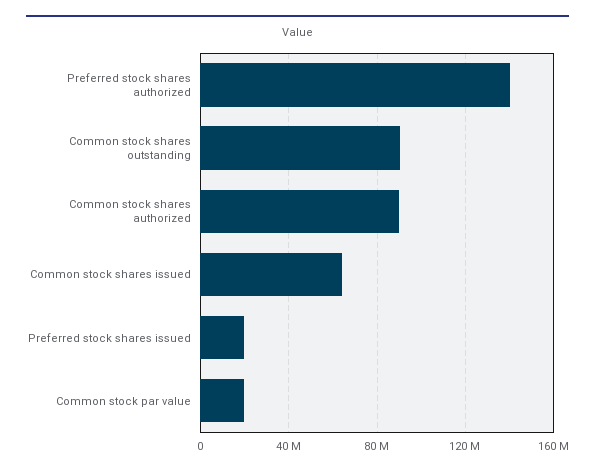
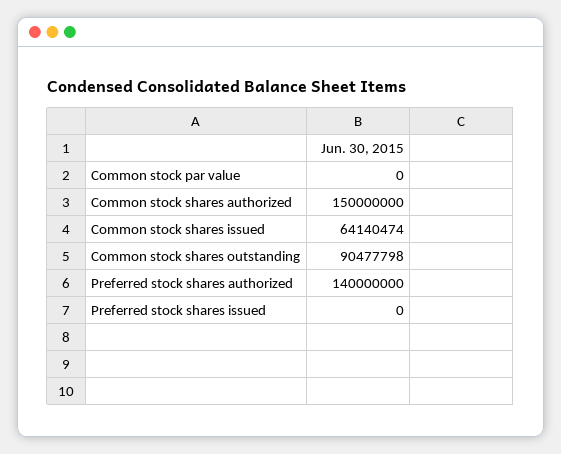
Common stock shares authorized: 90000000 -> 150000000
Preferred stock shares issued: 20000000 -> 0
Common stock par value: 20000000 -> 0

